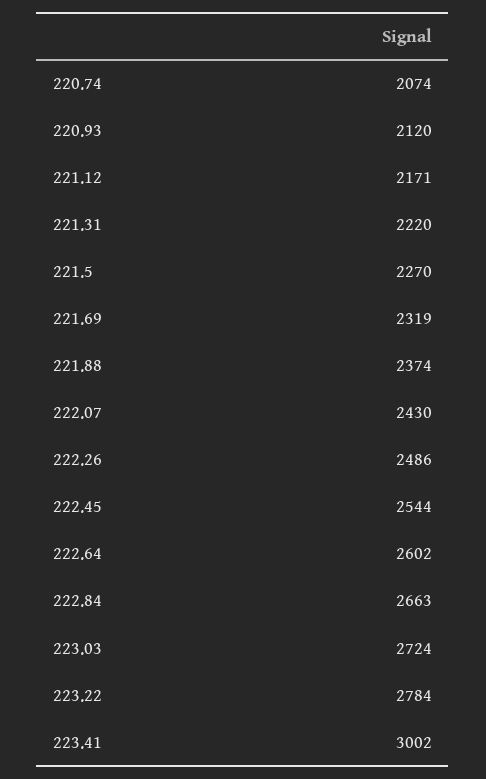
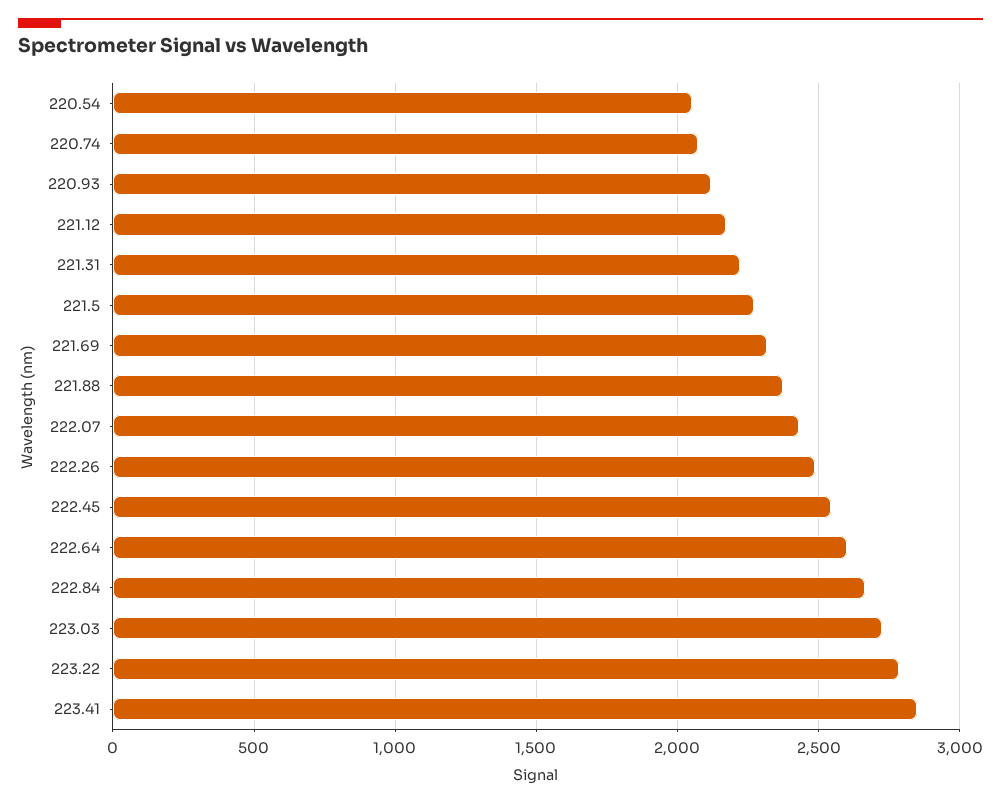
223.41: 3002 -> 2850
220.54: none -> 2050

